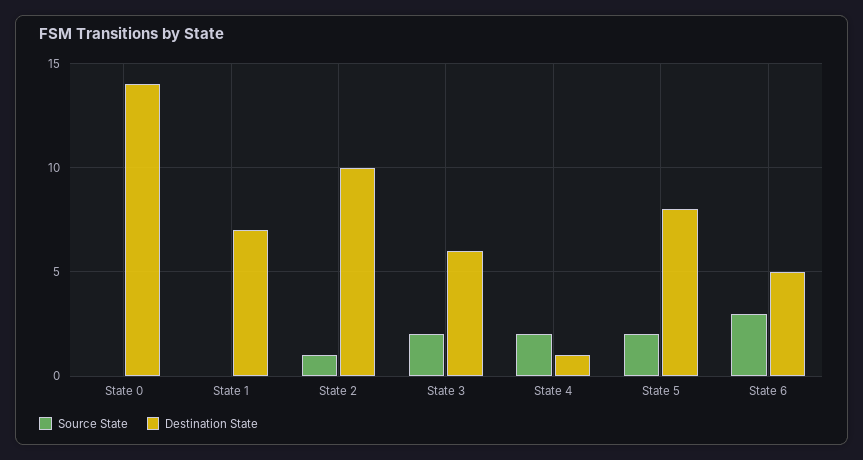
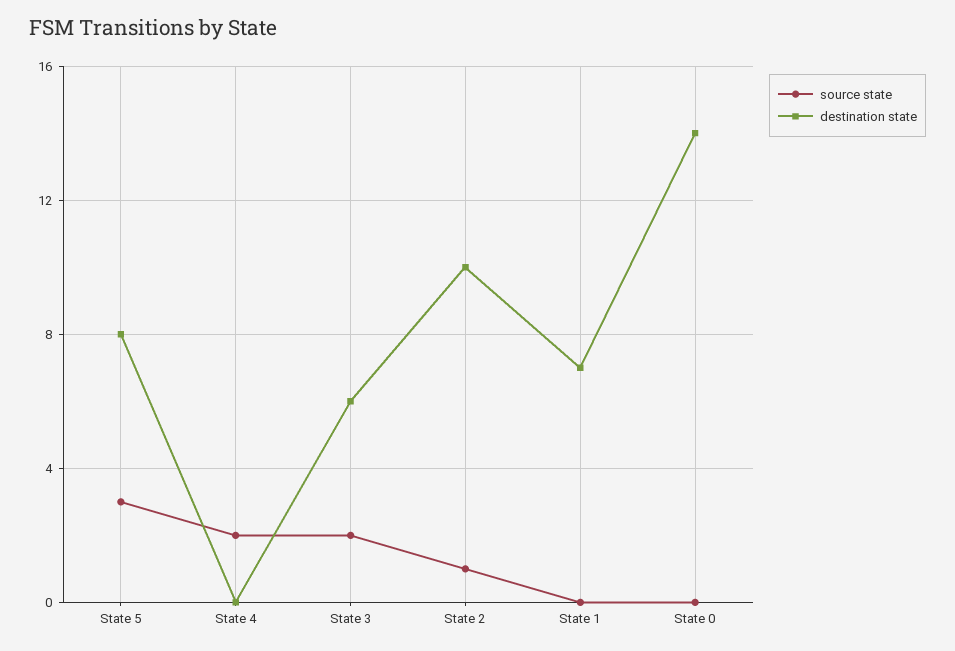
Destination State, State 4: 1 -> 0
Source State, State 5: 2 -> 3
Source State, State 6: 3 -> none
Destination State, State 6: 5 -> none

